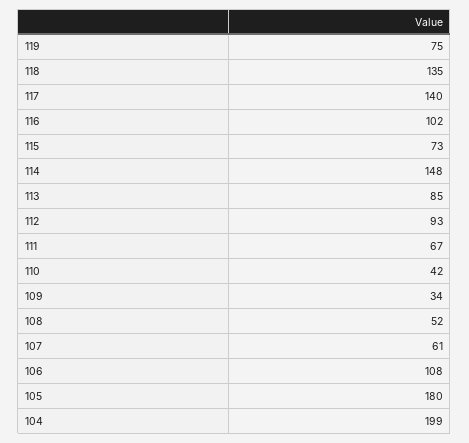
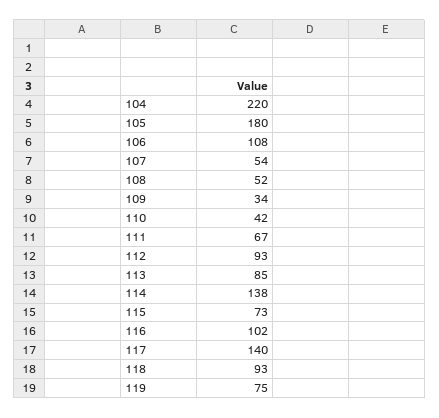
118: 135 -> 93
114: 148 -> 138
107: 61 -> 54
104: 199 -> 220

